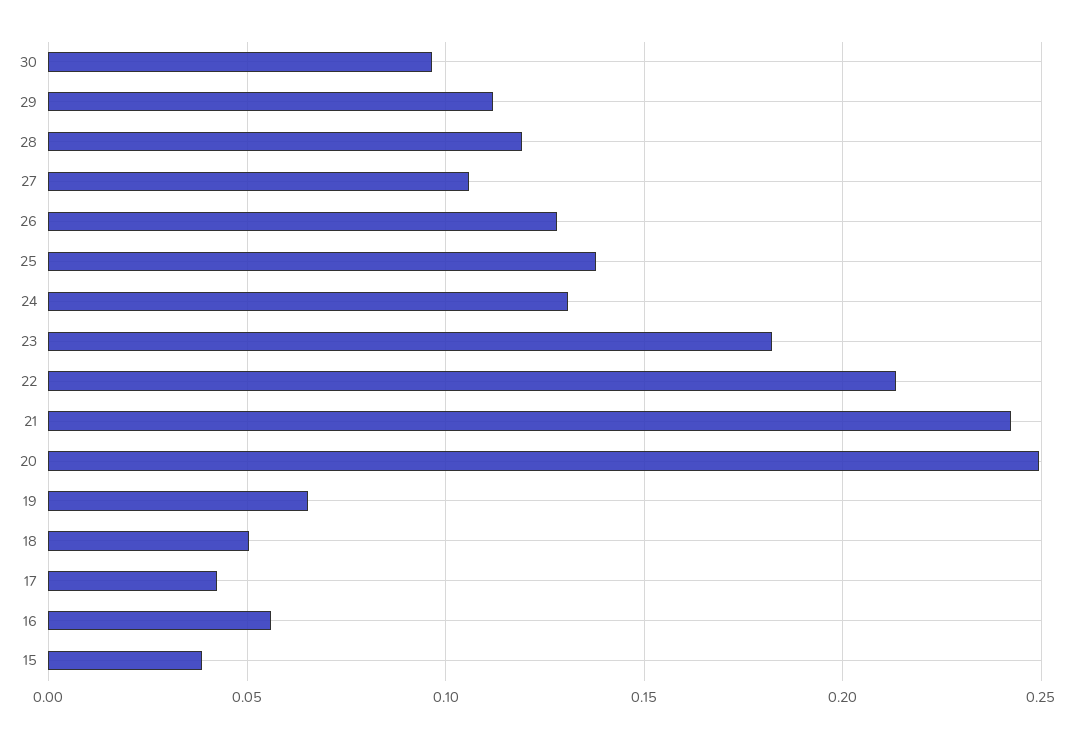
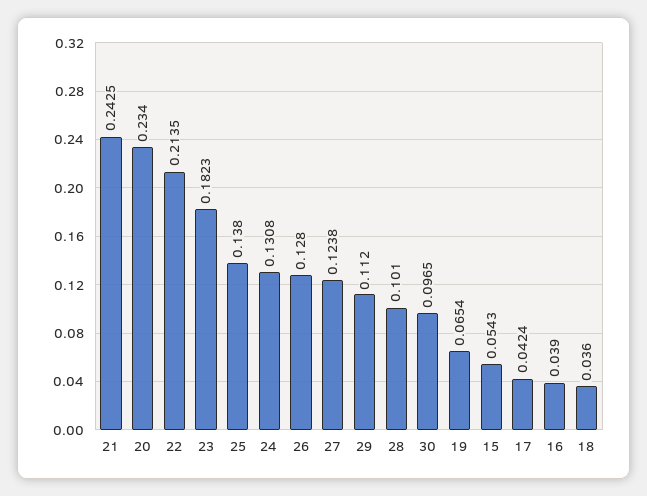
28: 0.12 -> 0.101
27: 0.105 -> 0.1238
20: 0.25 -> 0.234
18: 0.05 -> 0.036
16: 0.055 -> 0.039
15: 0.04 -> 0.0543

